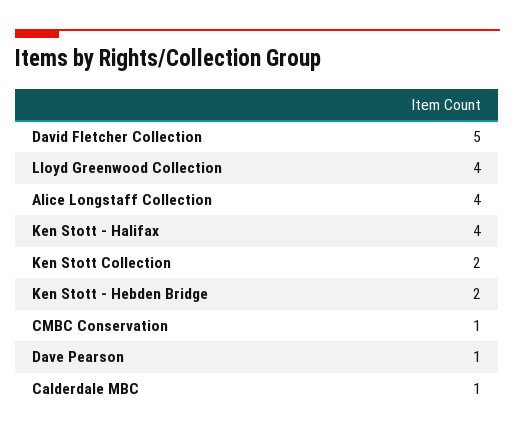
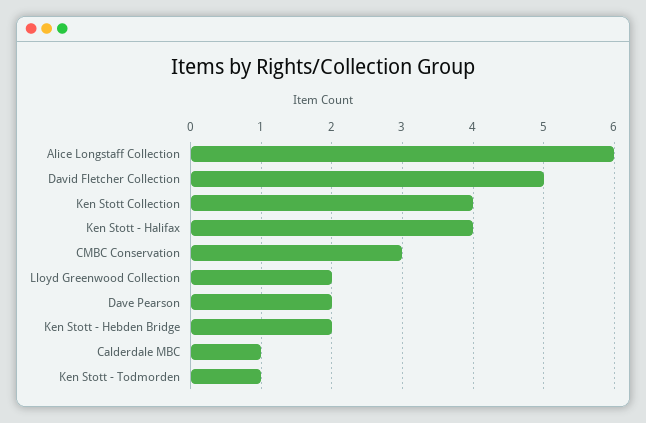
Lloyd Greenwood Collection: 4 -> 2
Alice Longstaff Collection: 4 -> 6
Ken Stott Collection: 2 -> 4
CMBC Conservation: 1 -> 3
Dave Pearson: 1 -> 2
Ken Stott - Todmorden: none -> 1

